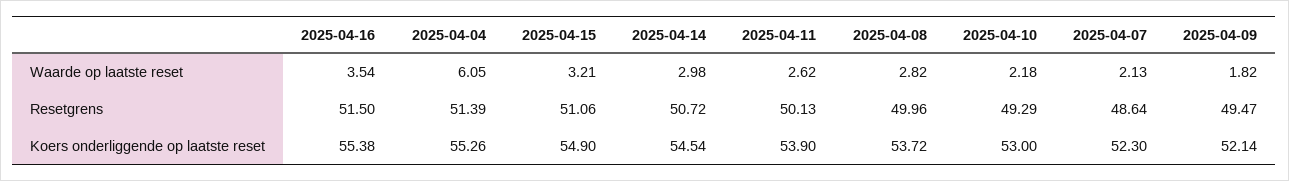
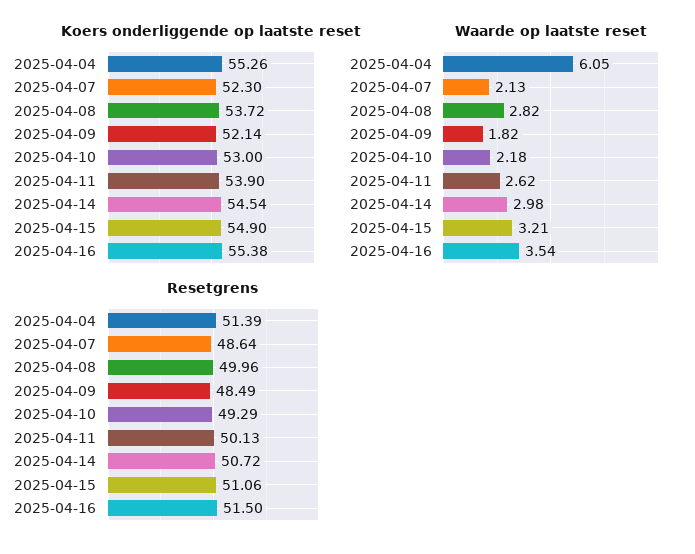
Resetgrens, 2025-04-09: 49.47 -> 48.49

